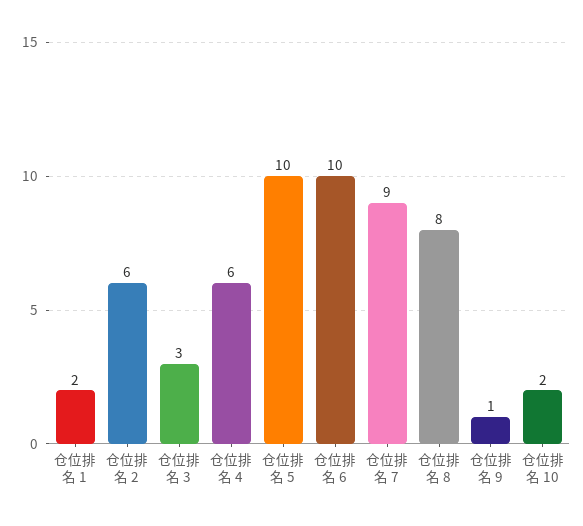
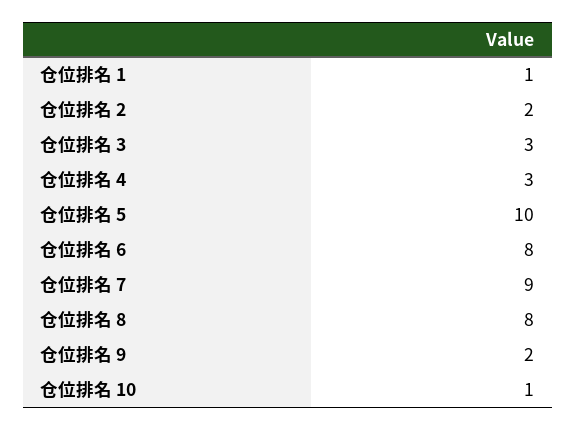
仓位排名 1: 2 -> 1
仓位排名 2: 6 -> 2
仓位排名 4: 6 -> 3
仓位排名 6: 10 -> 8
仓位排名 9: 1 -> 2
仓位排名 10: 2 -> 1

